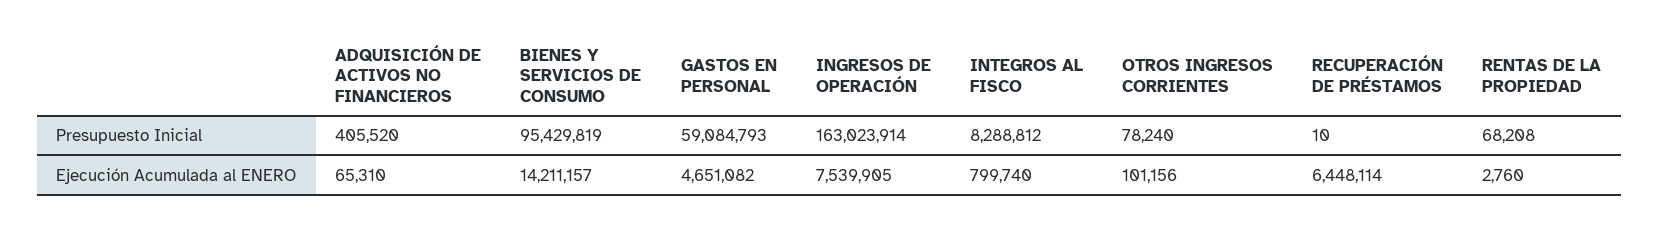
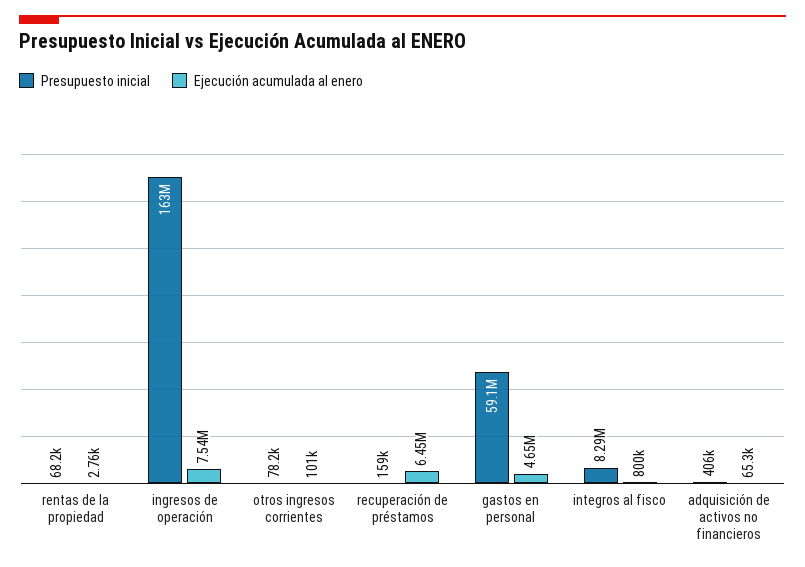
Presupuesto Inicial, BIENES Y SERVICIOS DE CONSUMO: 95429819 -> none
Presupuesto Inicial, RECUPERACIÓN DE PRÉSTAMOS: 10 -> 159000
Ejecución Acumulada al ENERO, BIENES Y SERVICIOS DE CONSUMO: 14211157 -> none

